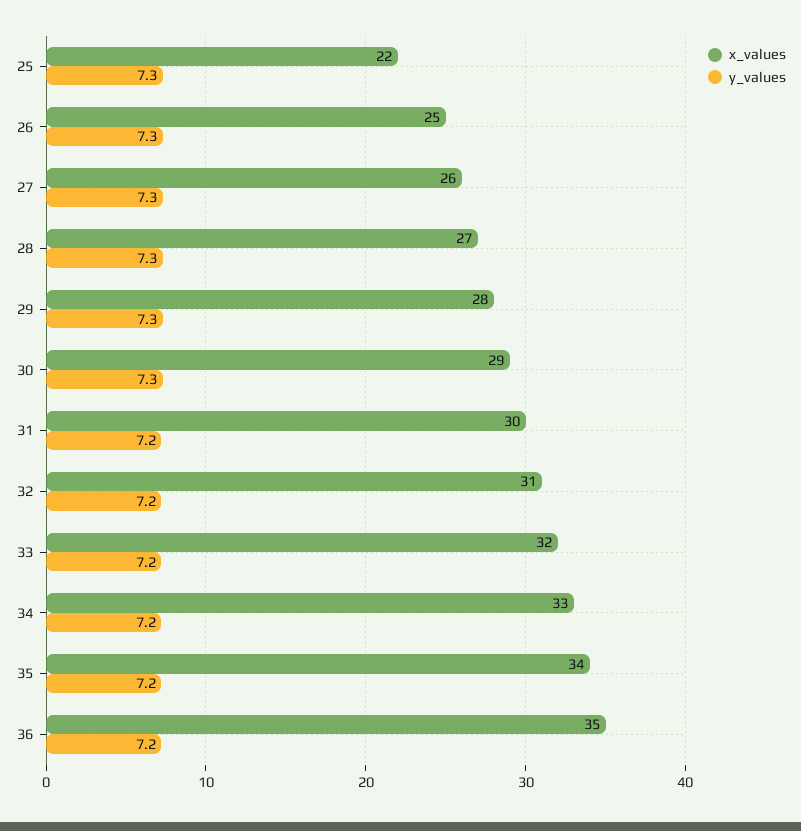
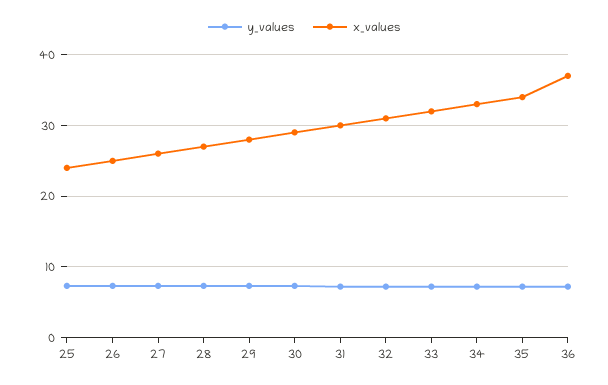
x_values, 25: 22 -> 24
x_values, 36: 35 -> 37

